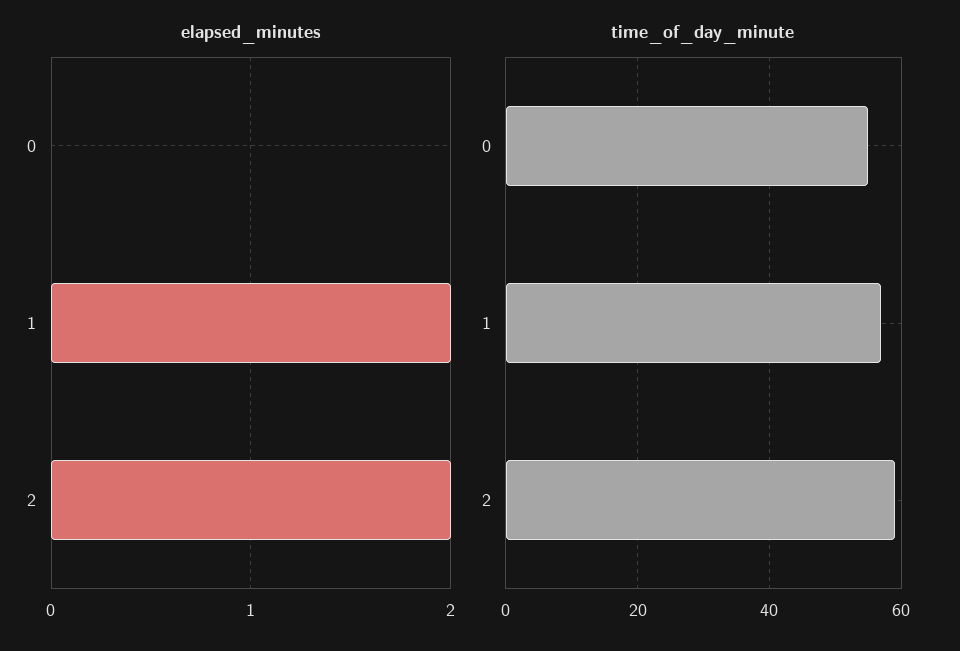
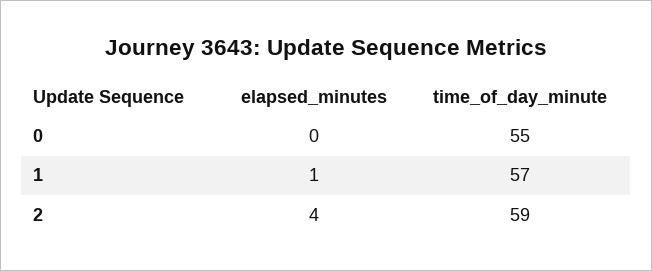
elapsed_minutes, 1: 2 -> 1
elapsed_minutes, 2: 2 -> 4

